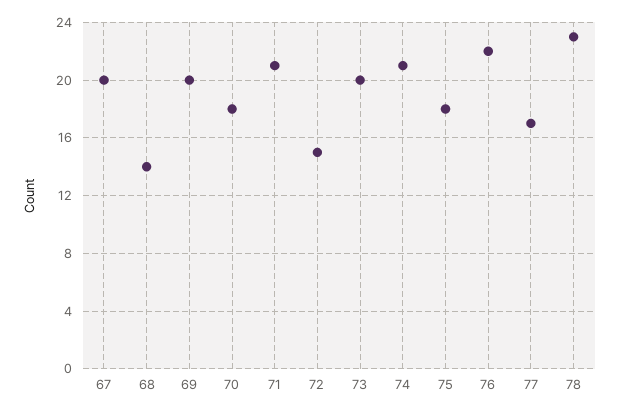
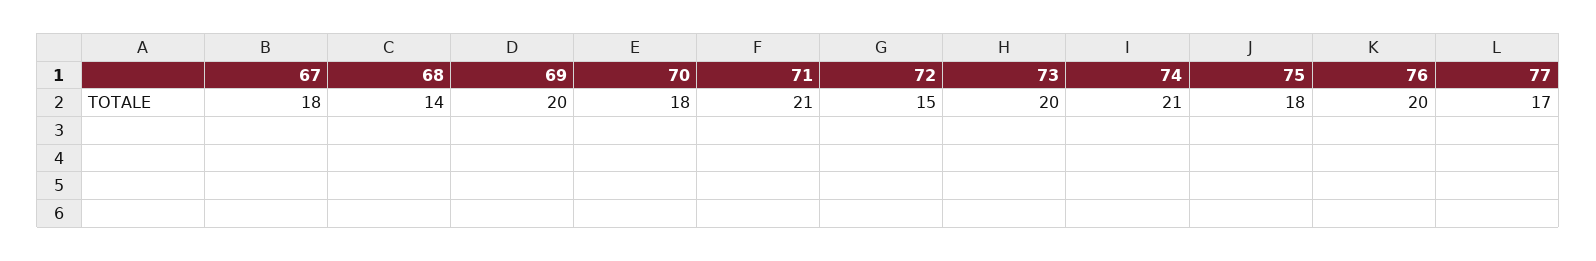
67: 20 -> 18
76: 22 -> 20
78: 23 -> none

